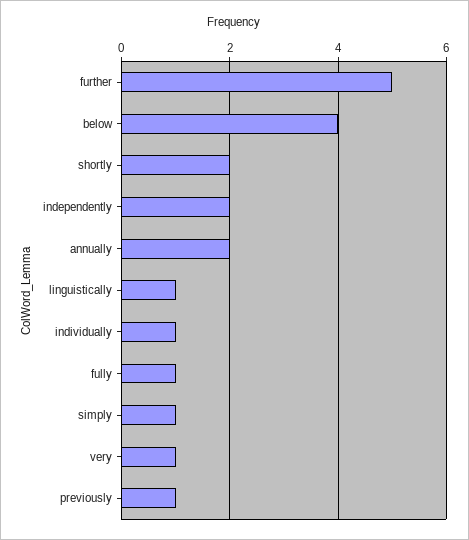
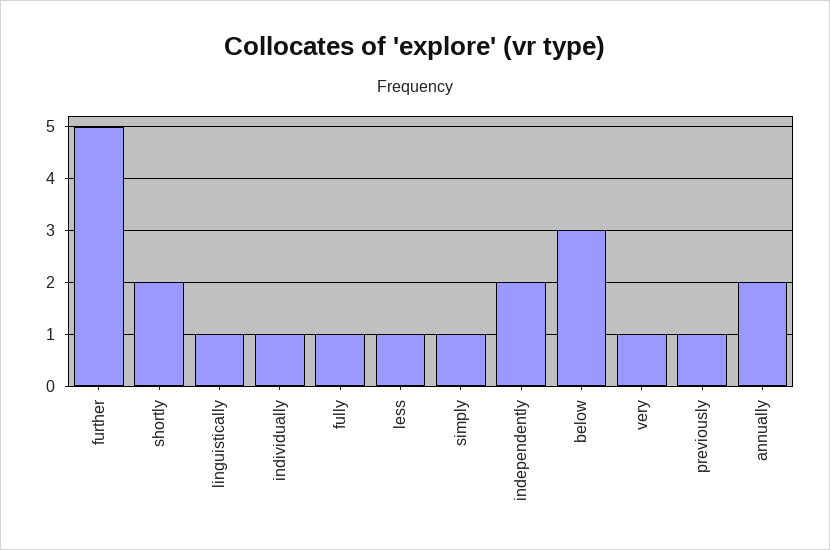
below: 4 -> 3
less: none -> 1

